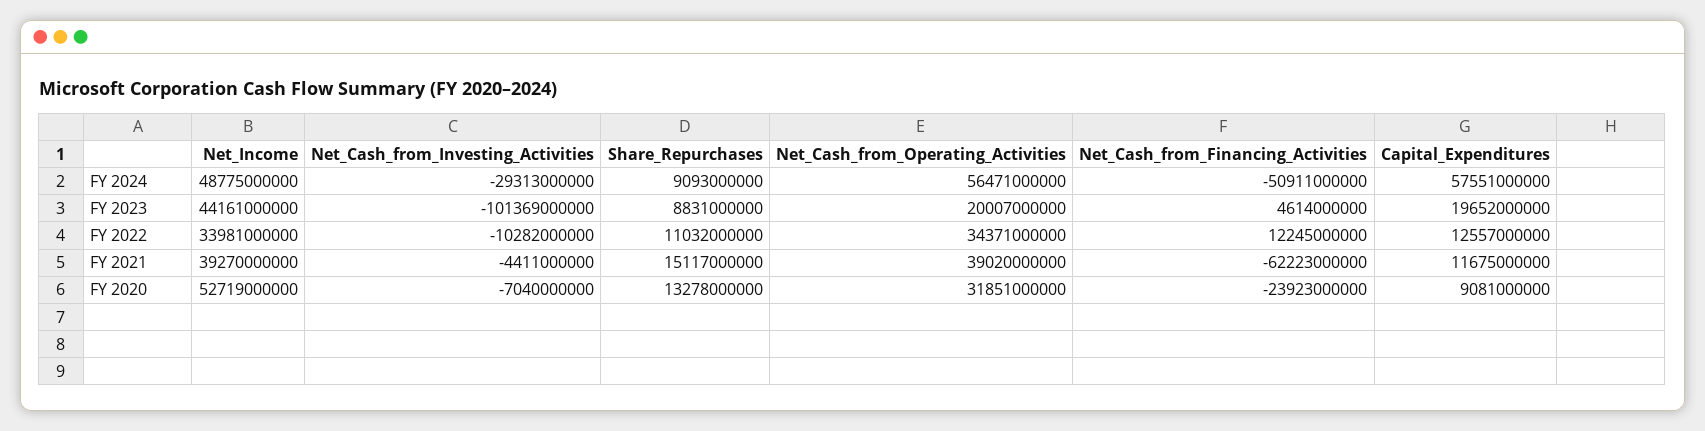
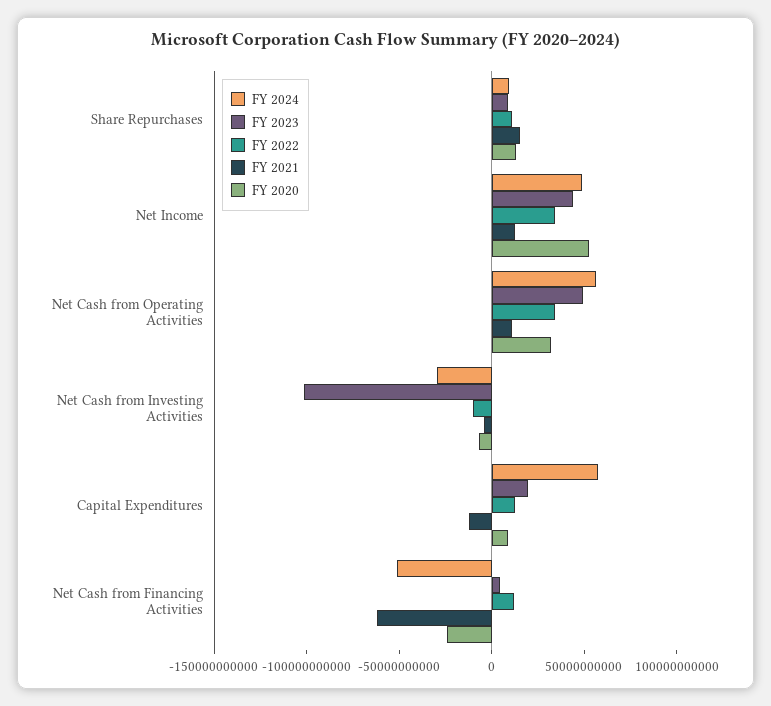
FY 2023, Net_Cash_from_Operating_Activities: 20007000000 -> 50000000000
FY 2021, Net_Income: 39270000000 -> 10000000000
FY 2021, Net_Cash_from_Operating_Activities: 39020000000 -> 10000000000
FY 2021, Capital_Expenditures: 11675000000 -> -10000000000

